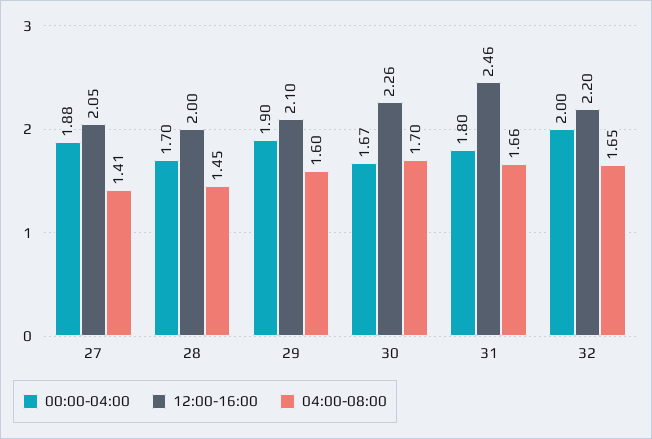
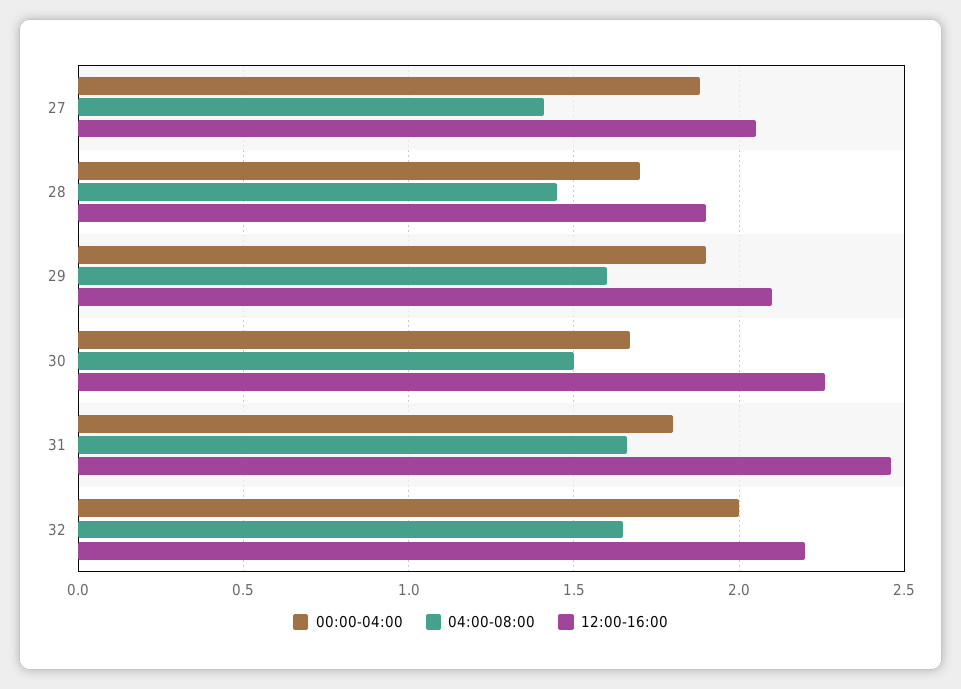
12:00-16:00, 28: 2 -> 1.9
04:00-08:00, 30: 1.7 -> 1.5

